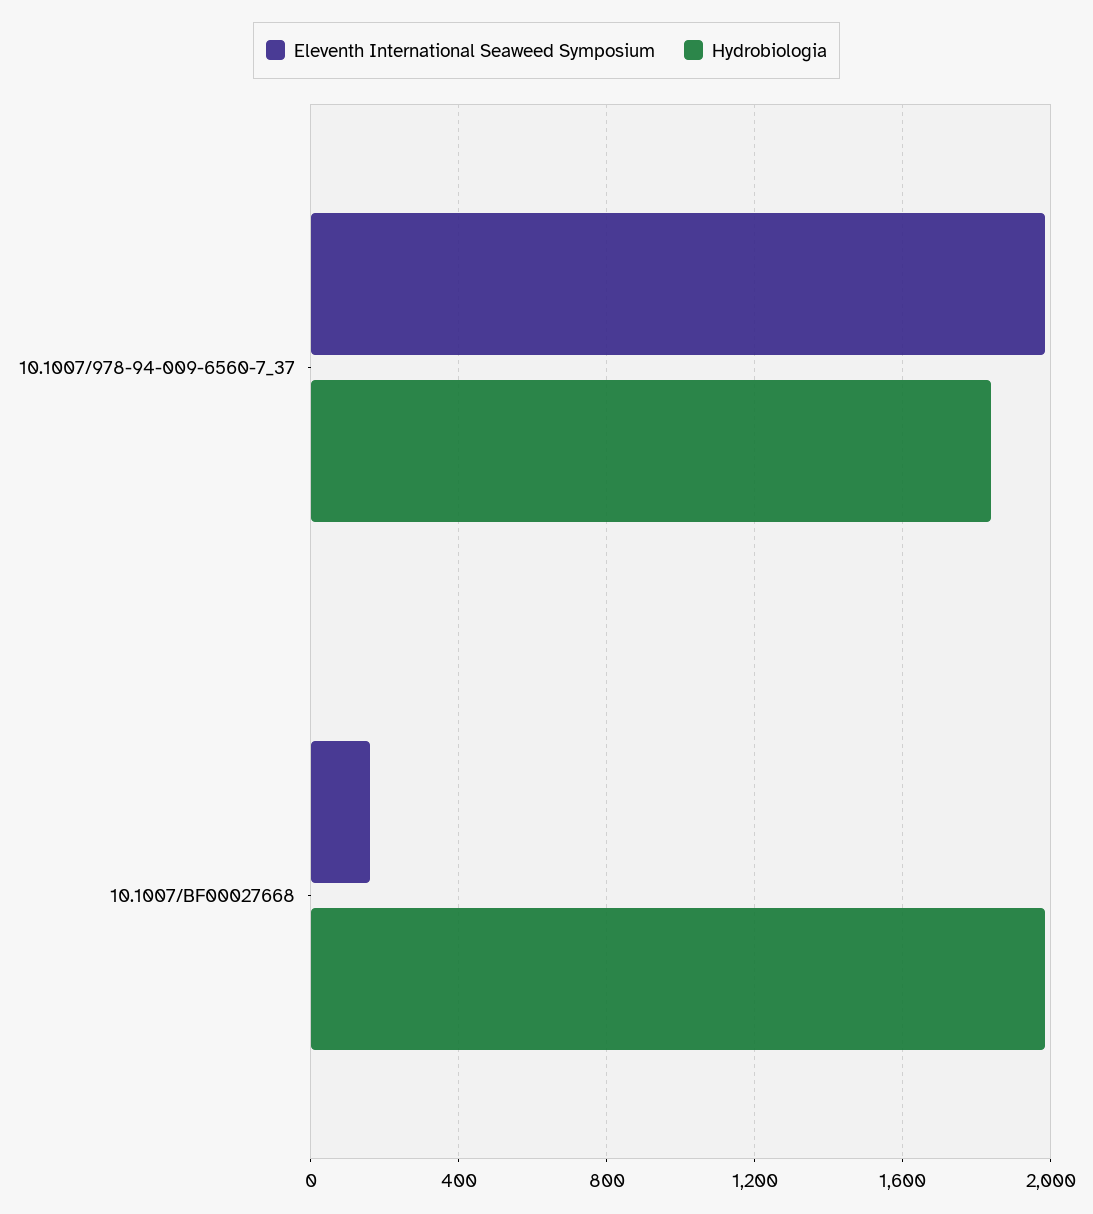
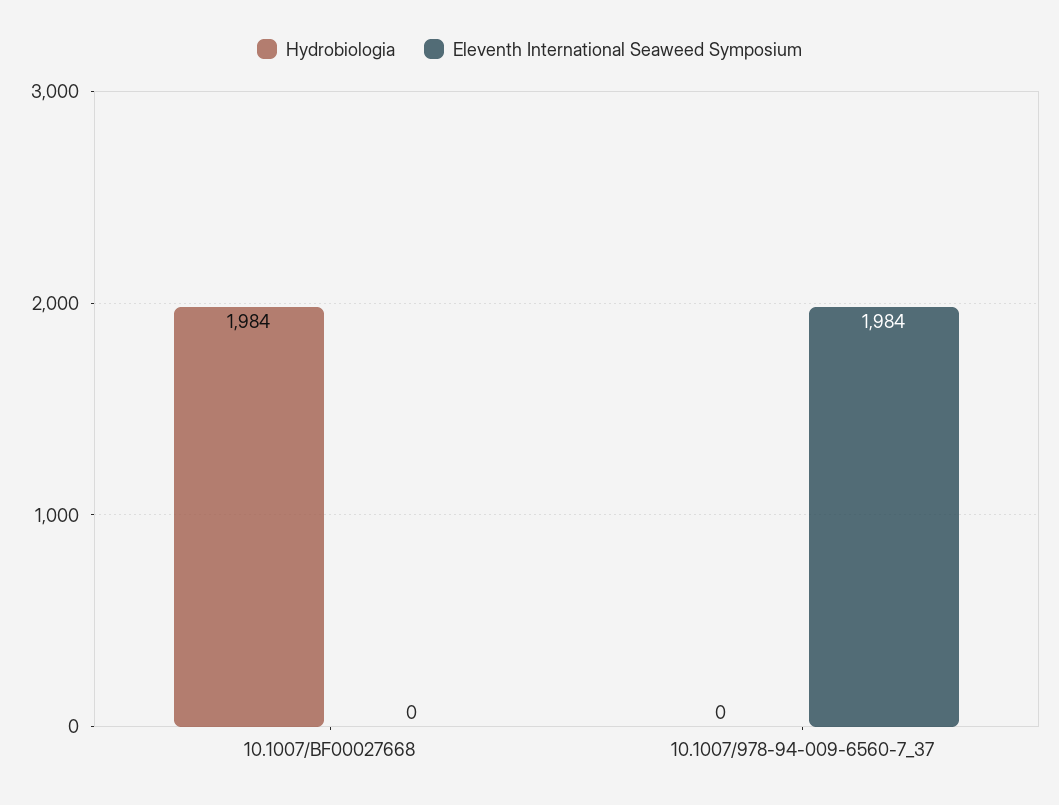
Hydrobiologia, 10.1007/978-94-009-6560-7_37: 1850 -> 0
Eleventh International Seaweed Symposium, 10.1007/BF00027668: 150 -> 0

